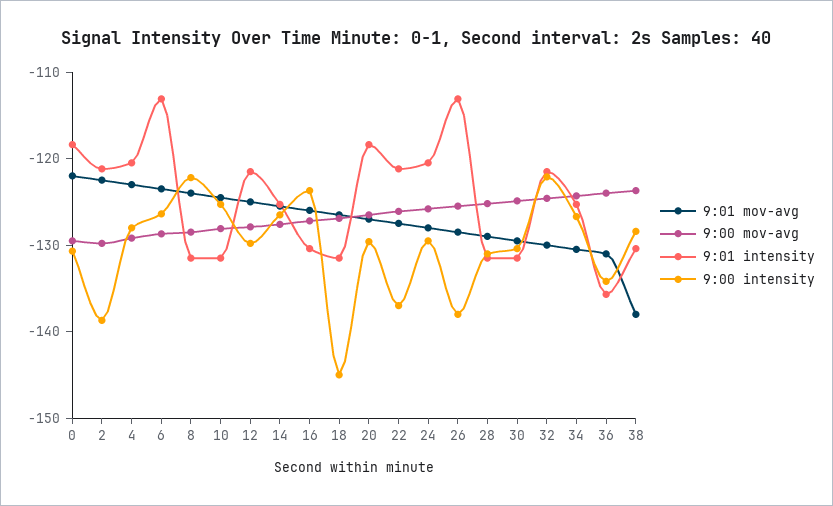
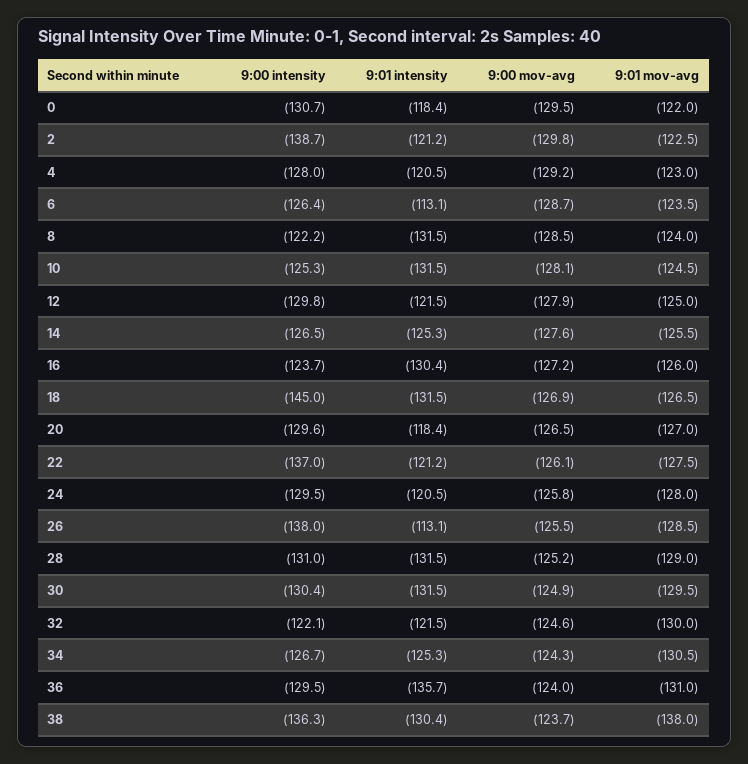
9:00 intensity, 36: -134 -> -129.5
9:00 intensity, 38: -128 -> -136.3

